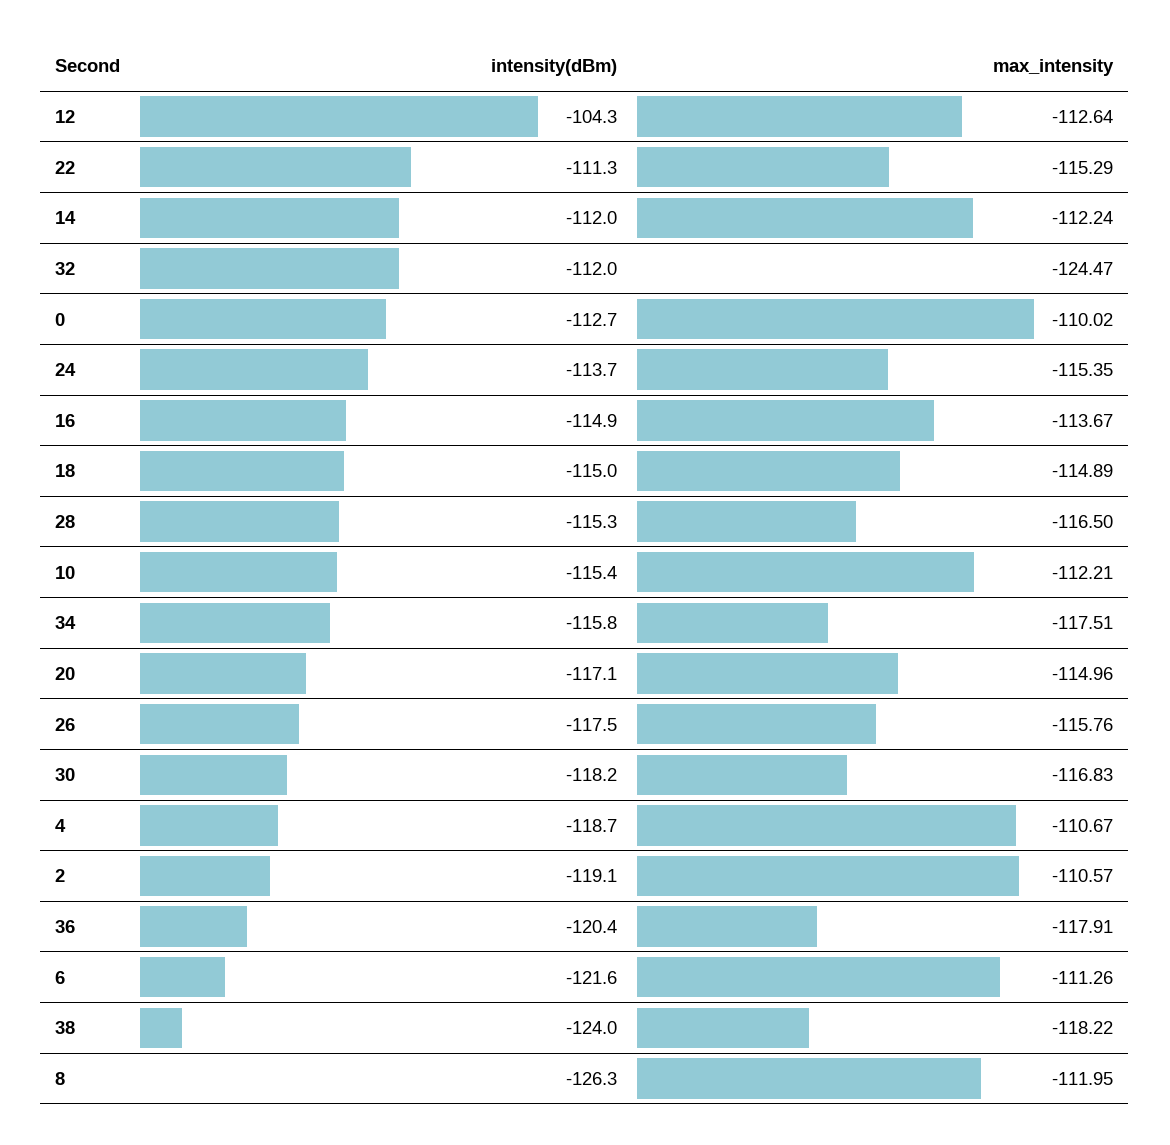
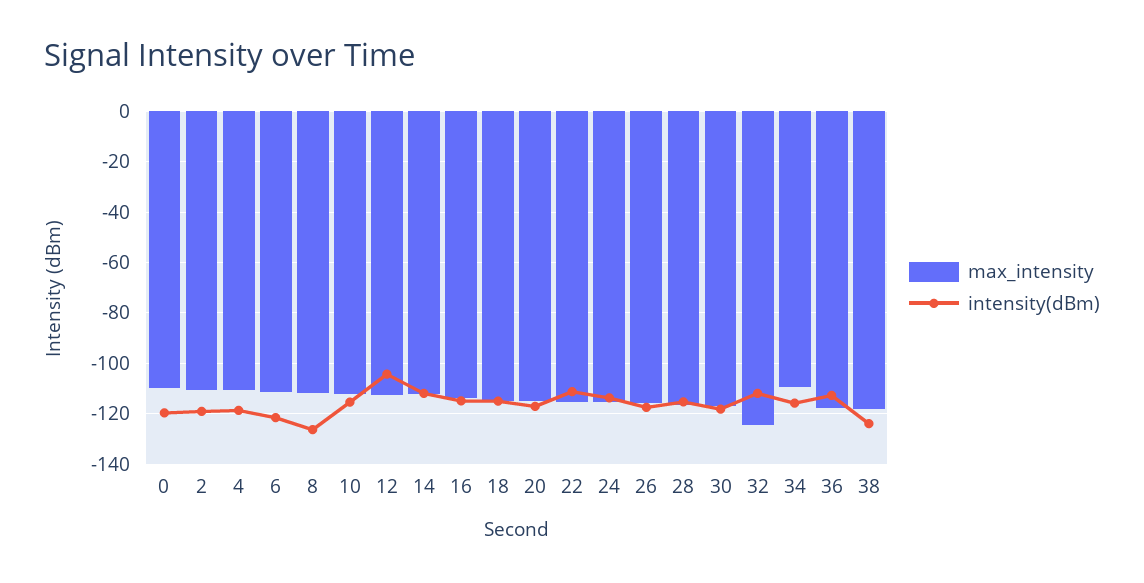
intensity(dBm), 0: -112.7 -> -120
max_intensity, 34: -117.51 -> -110
intensity(dBm), 36: -120.4 -> -112.5

